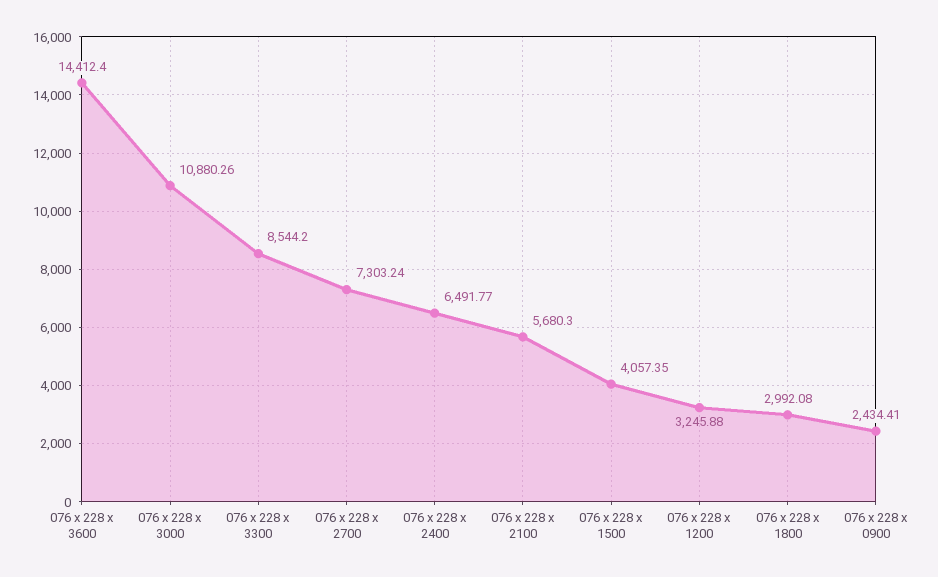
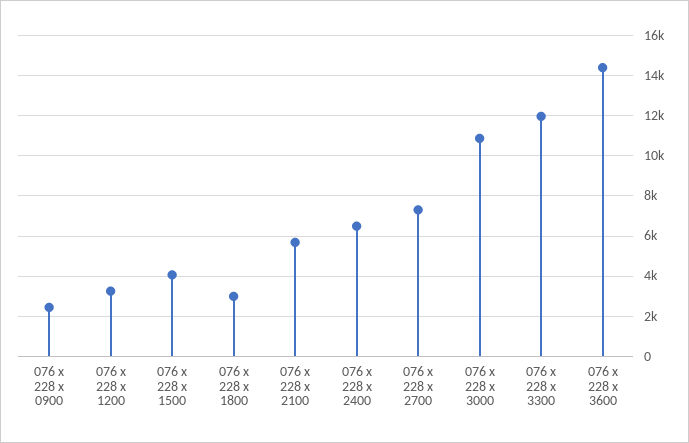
076 x 228 x 3300: 8544.2 -> 12000

